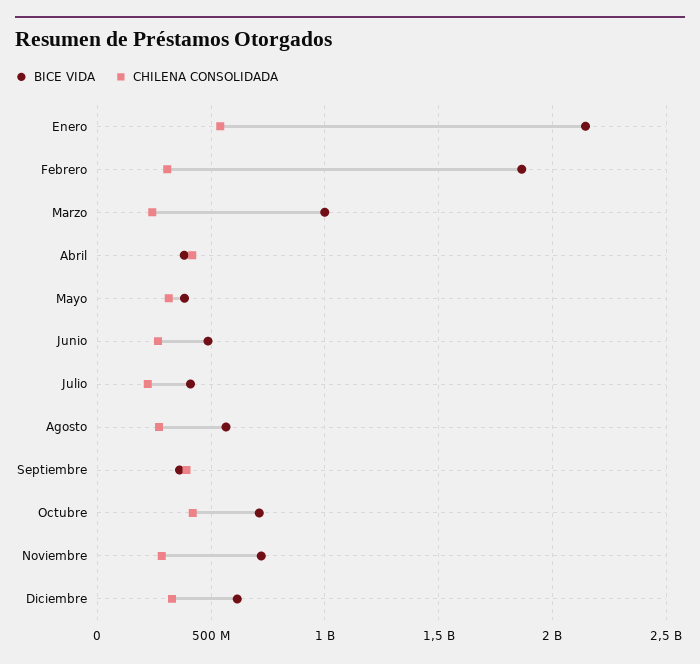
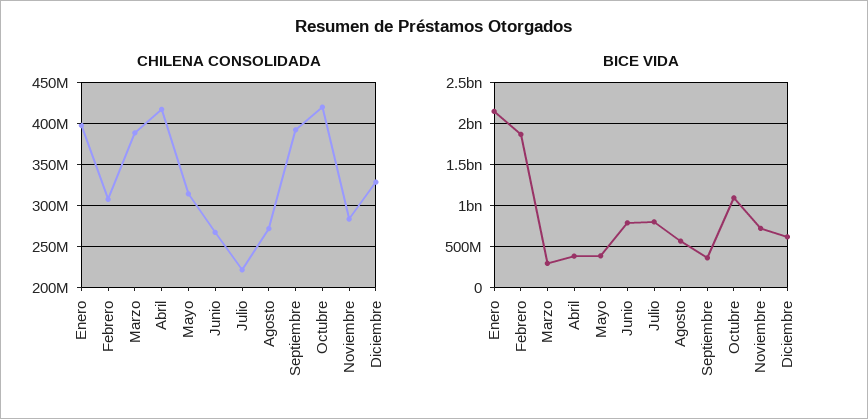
CHILENA CONSOLIDADA, Enero: 550000000 -> 400000000
BICE VIDA, Marzo: 1000000000 -> 300000000
CHILENA CONSOLIDADA, Marzo: 250000000 -> 390000000
BICE VIDA, Junio: 500000000 -> 800000000
BICE VIDA, Julio: 400000000 -> 800000000
BICE VIDA, Octubre: 700000000 -> 1100000000

